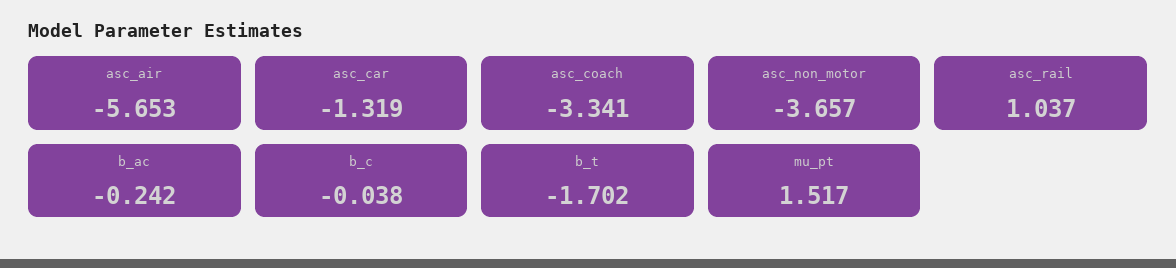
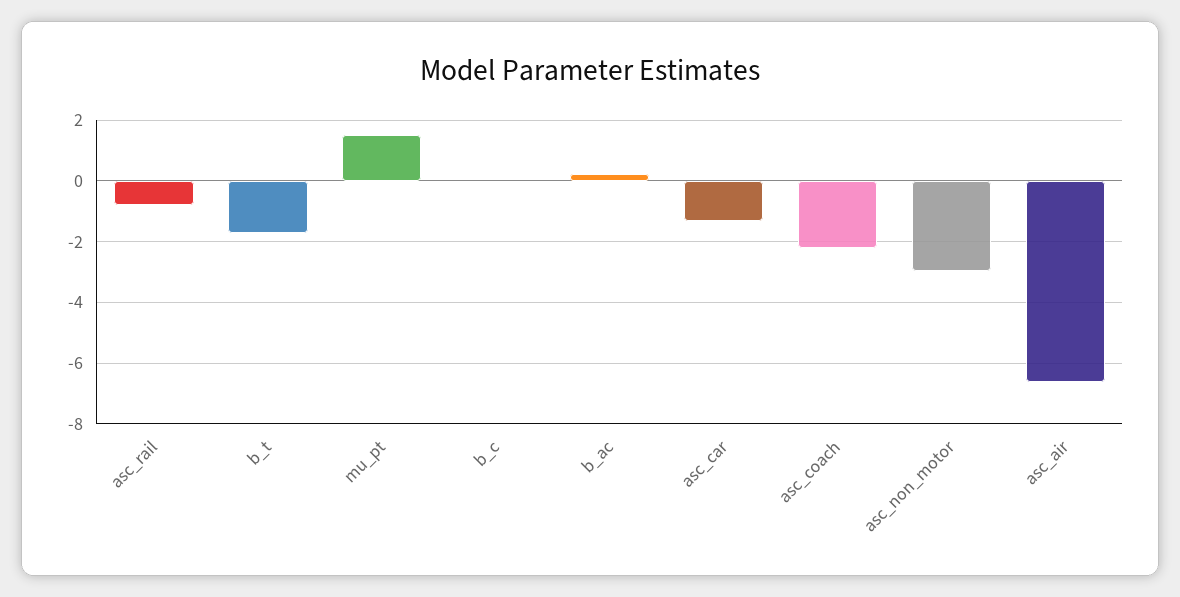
asc_air: -5.653 -> -6.6
asc_coach: -3.341 -> -2.2
asc_non_motor: -3.657 -> -3
asc_rail: 1.037 -> -0.8
b_ac: -0.242 -> 0.2

